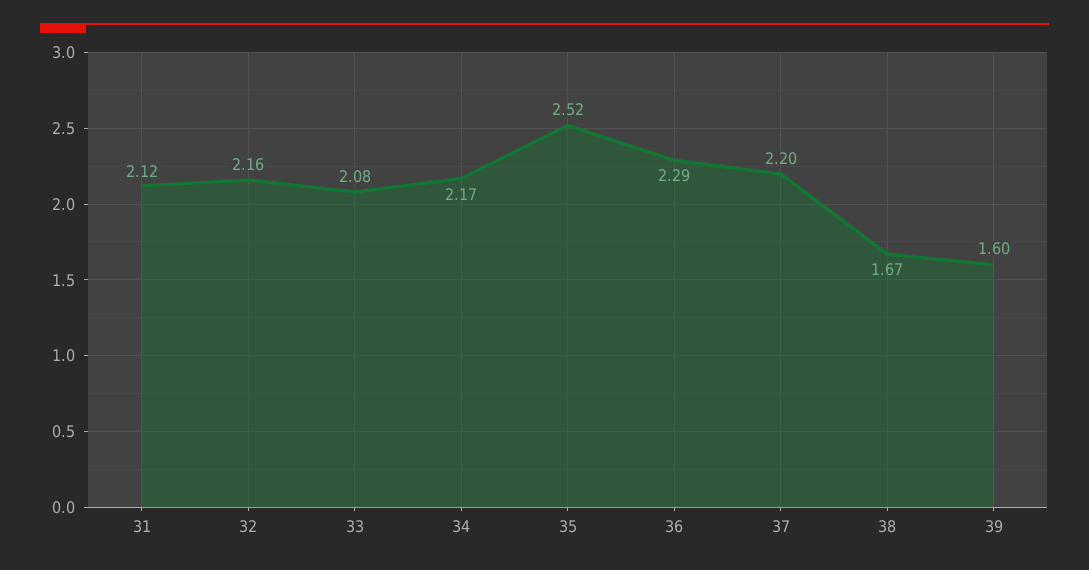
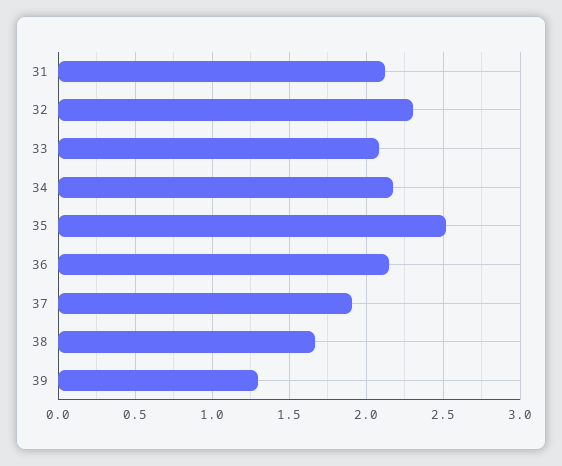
32: 2.16 -> 2.3
36: 2.29 -> 2.15
37: 2.2 -> 1.9
39: 1.6 -> 1.3

